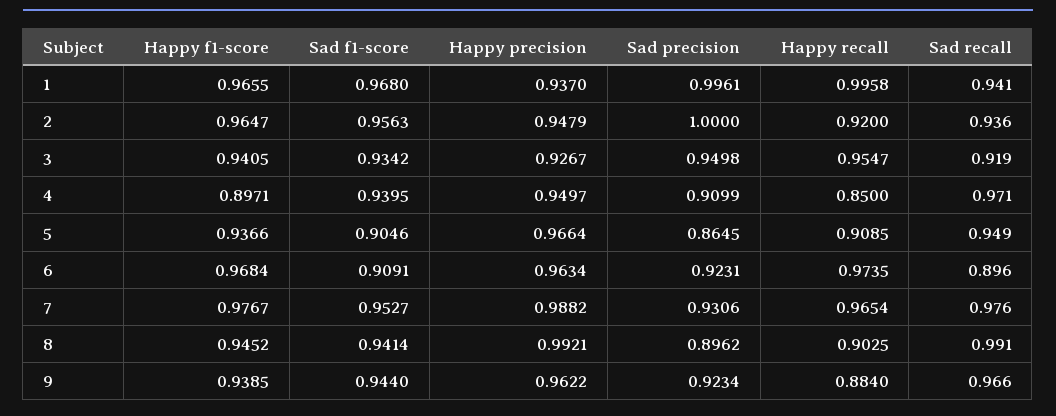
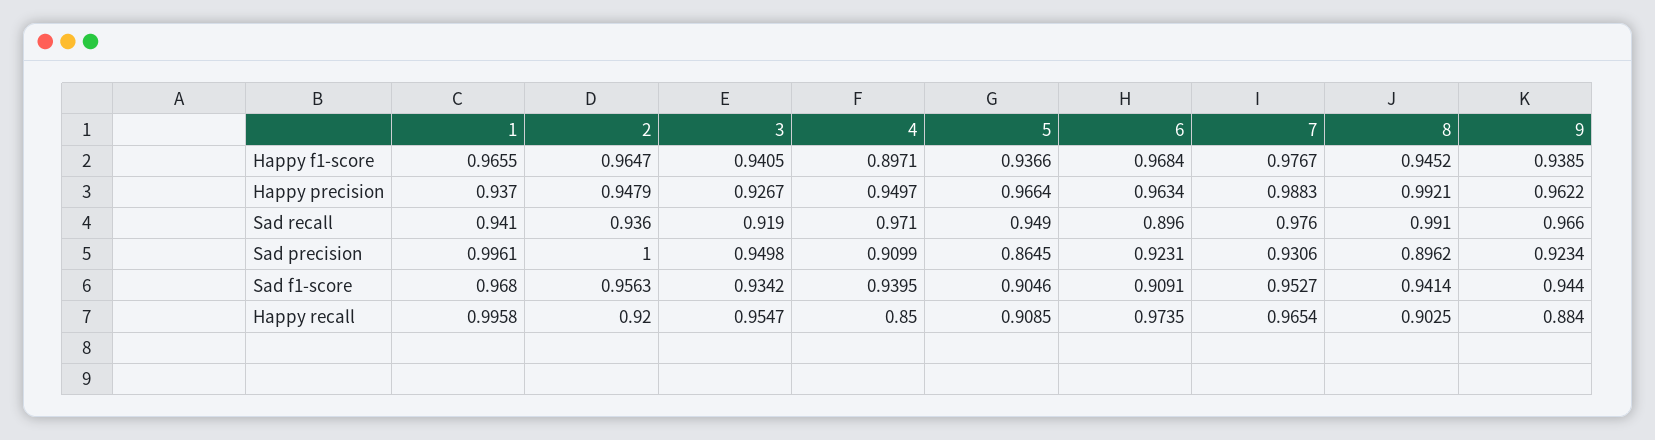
Happy precision, 7: 0.9882 -> 0.9883

